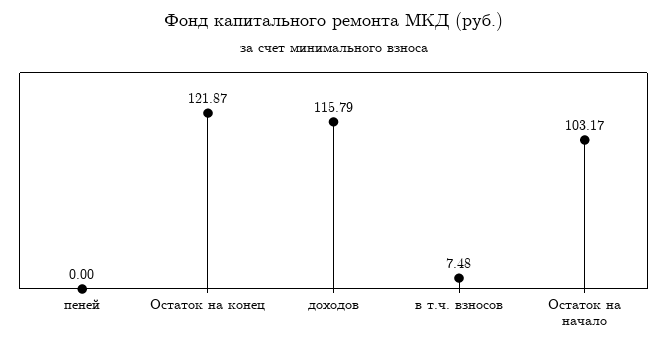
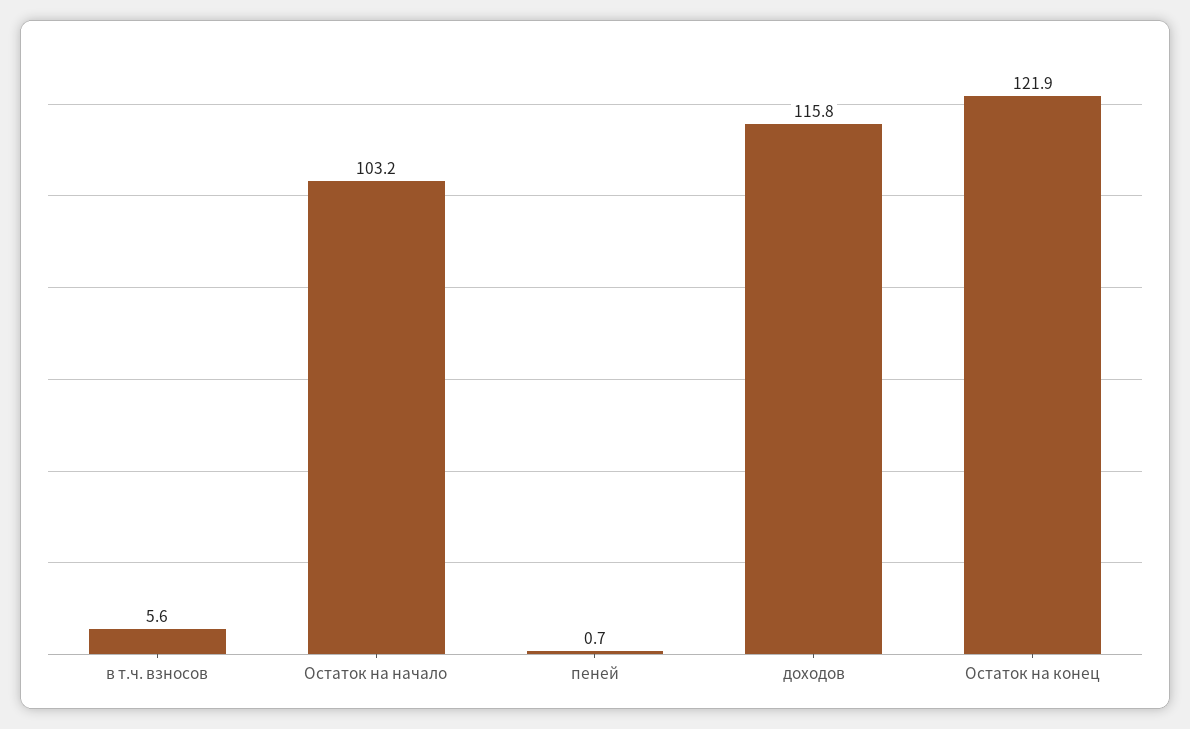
пеней: 0 -> 0.7
в т.ч. взносов: 7.48 -> 5.6

